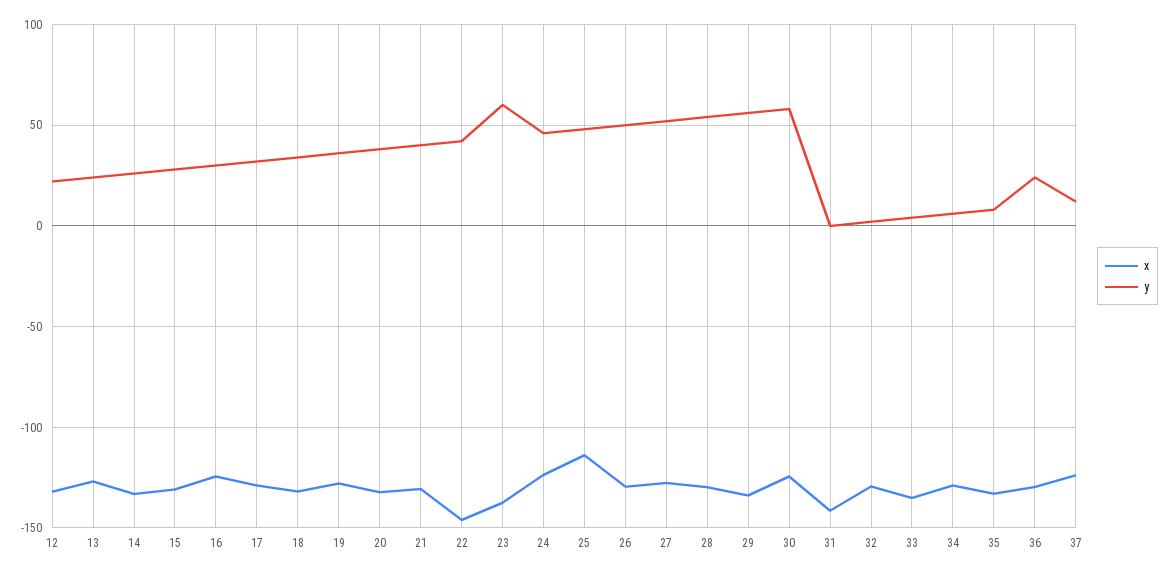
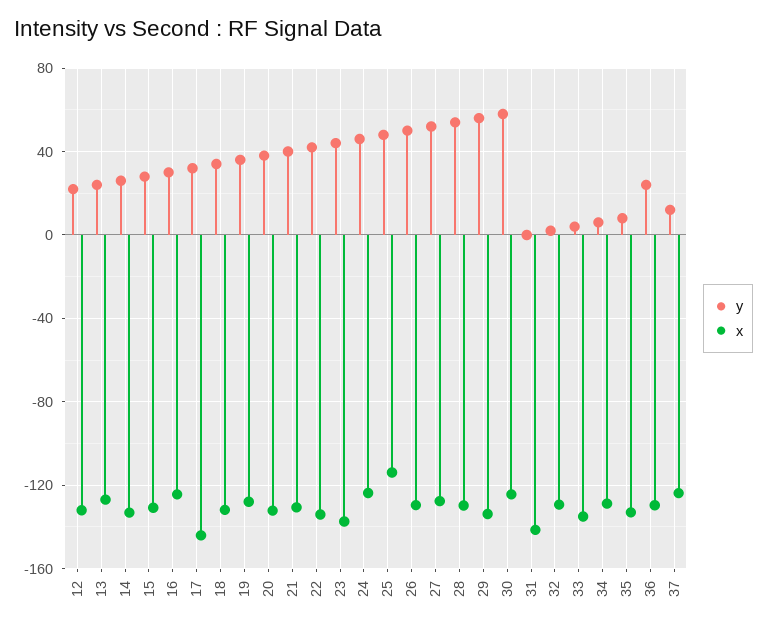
x, 17: -130 -> -145
x, 22: -145 -> -135
y, 23: 60 -> 45

